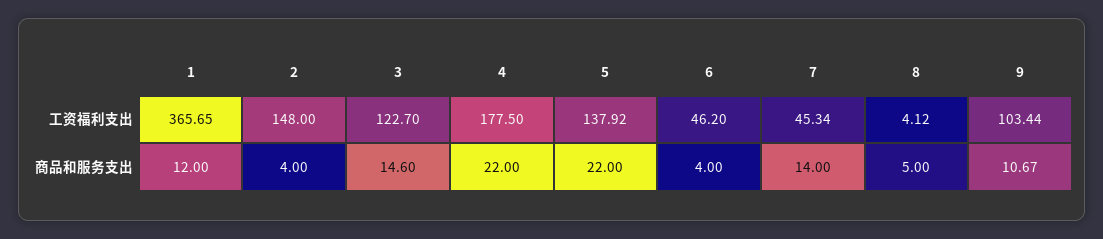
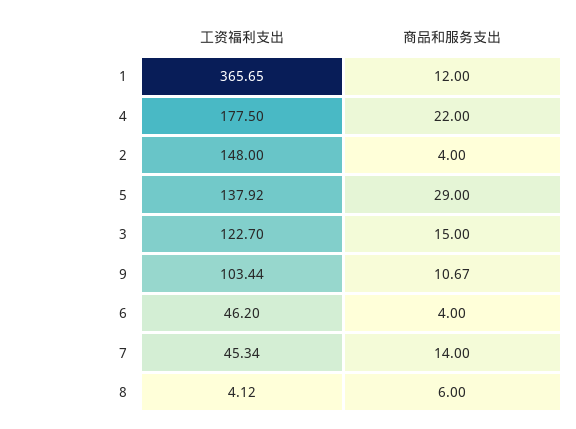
3, 商品和服务支出: 14.6 -> 15
5, 商品和服务支出: 22 -> 29
8, 商品和服务支出: 5 -> 6

